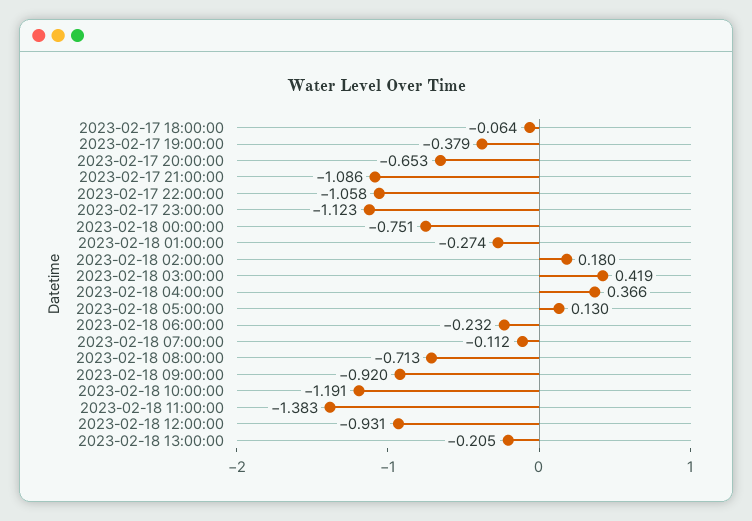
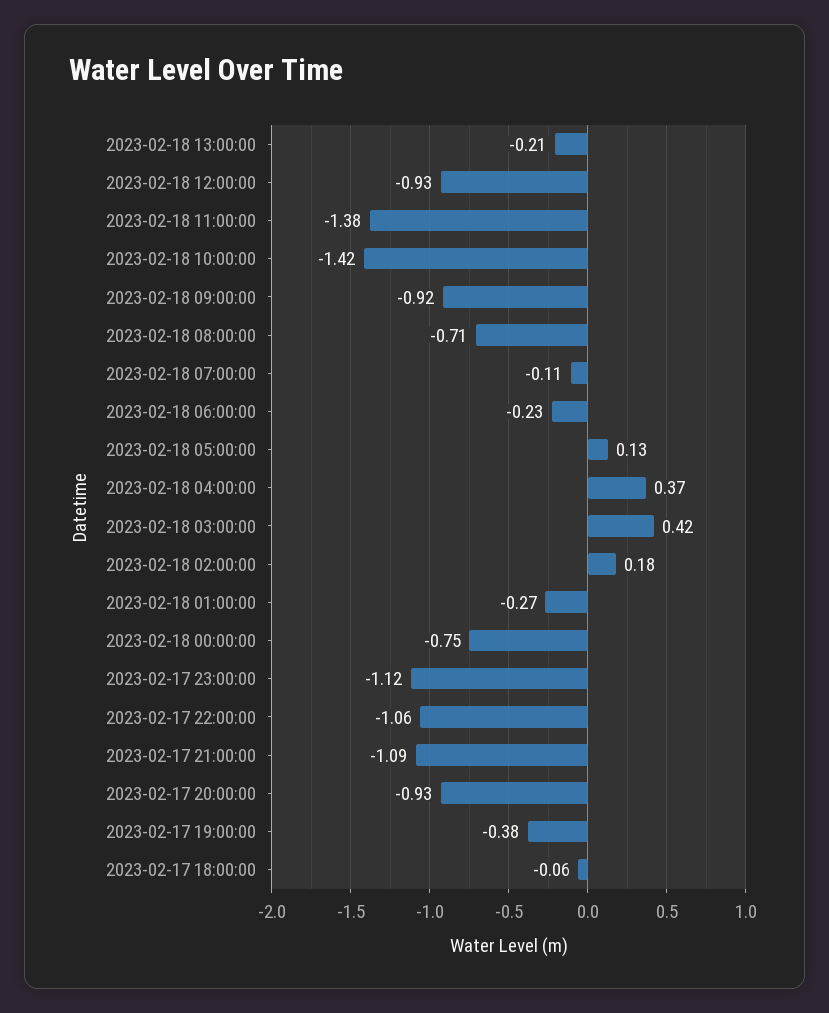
2023-02-17 20:00:00: -0.653 -> -0.93
2023-02-18 10:00:00: -1.191 -> -1.42

